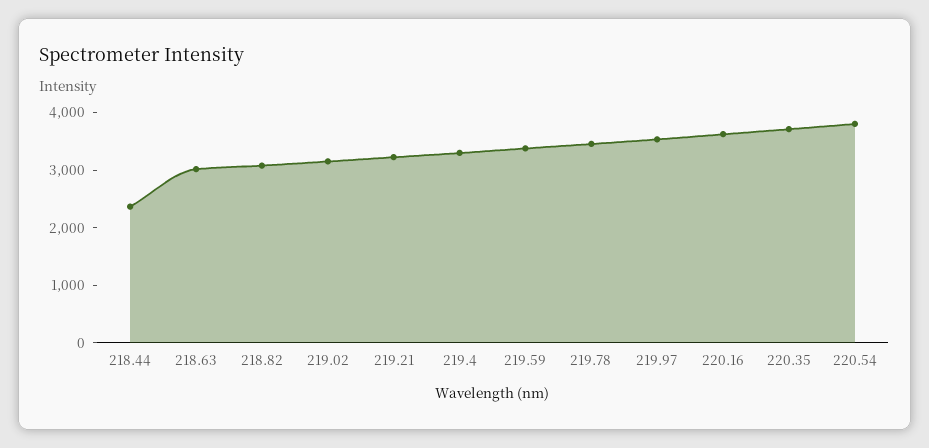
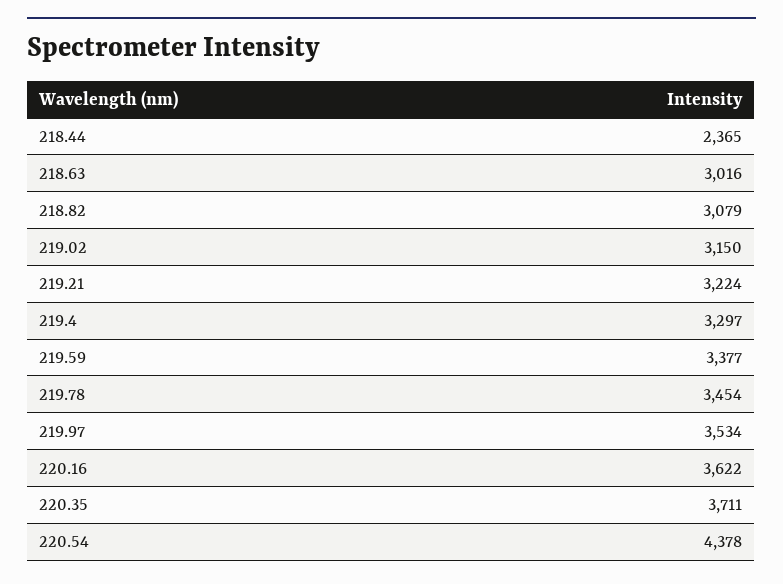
220.54: 3800 -> 4378

